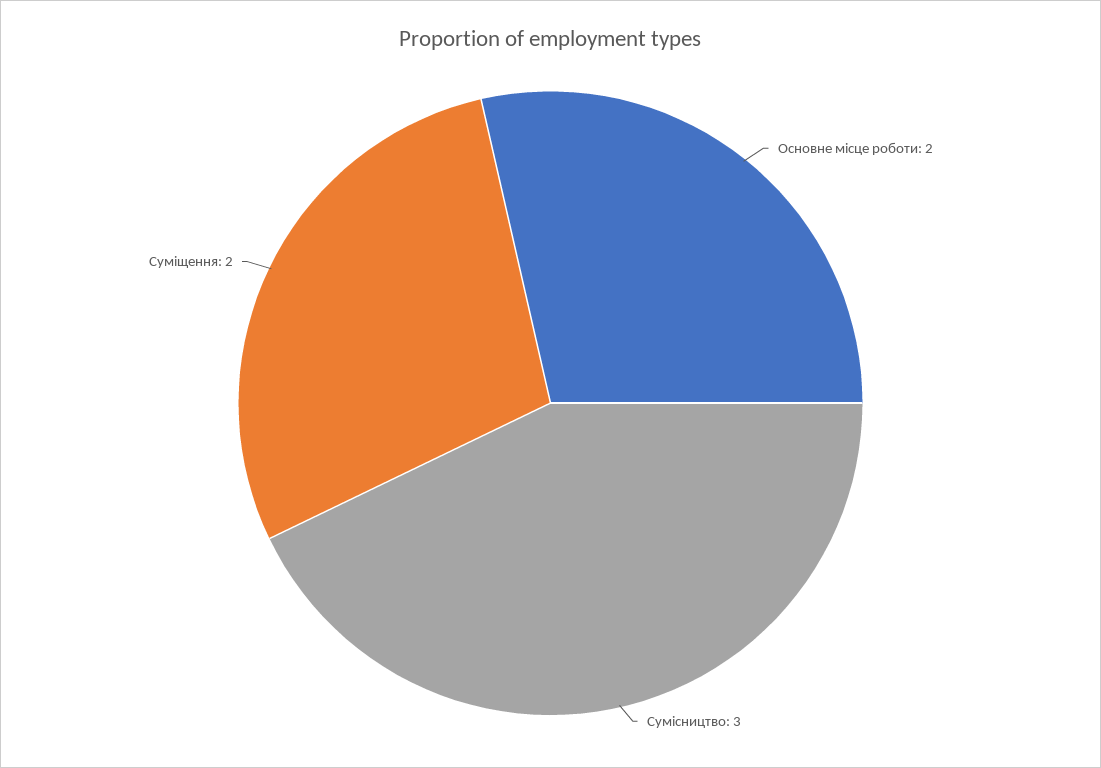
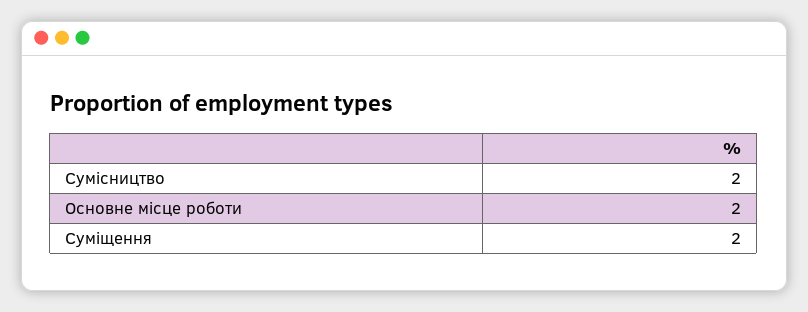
Сумісництво: 3 -> 2

